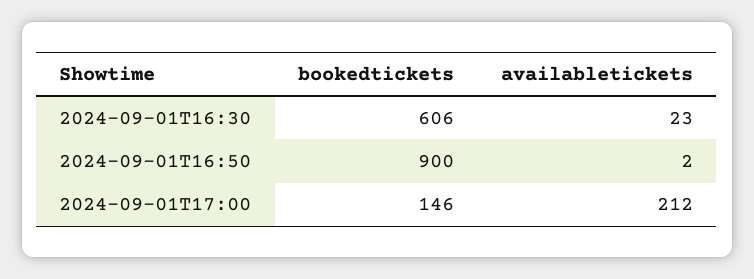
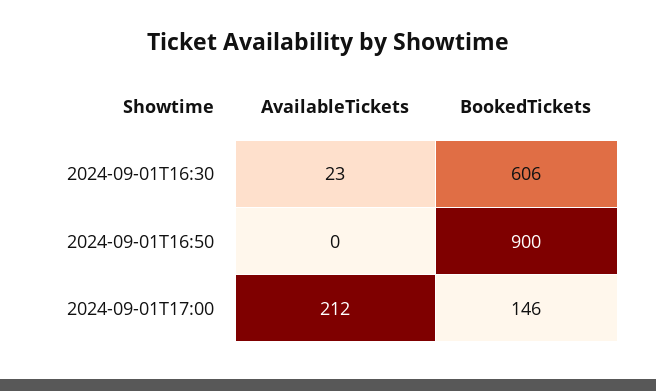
availabletickets, 2024-09-01T16:50: 2 -> 0

